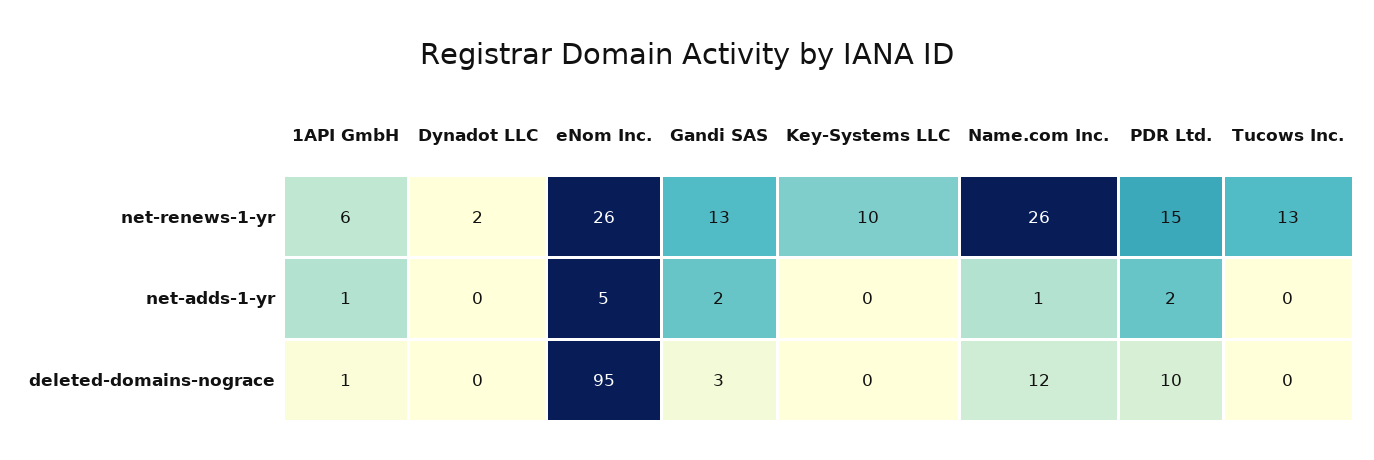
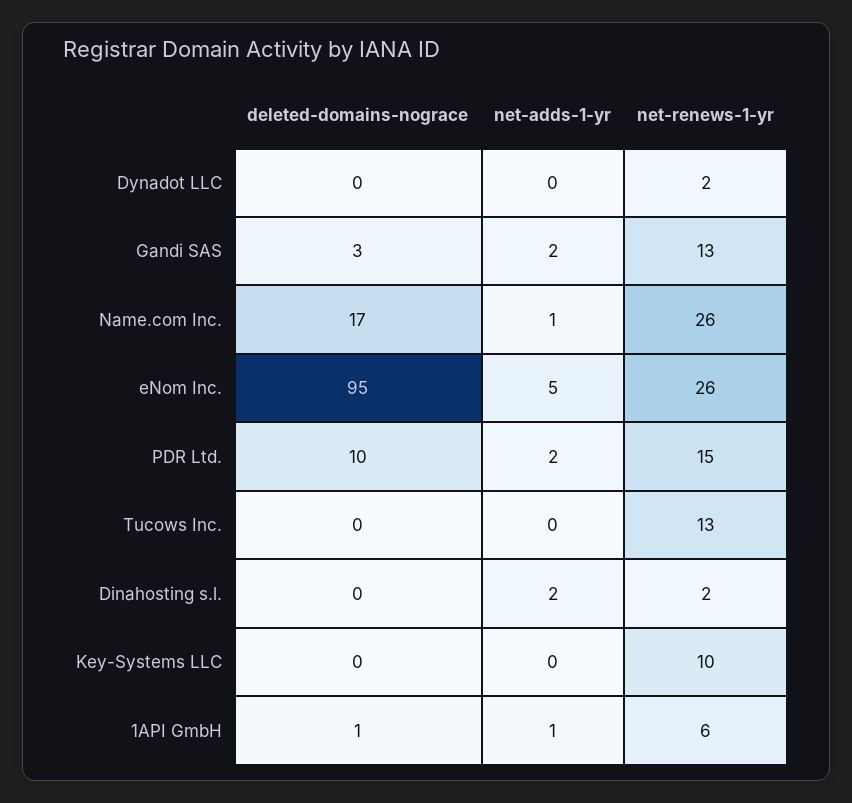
Name.com Inc., deleted-domains-nograce: 12 -> 17
Dinahosting s.l., deleted-domains-nograce: none -> 0
Dinahosting s.l., net-adds-1-yr: none -> 2
Dinahosting s.l., net-renews-1-yr: none -> 2

